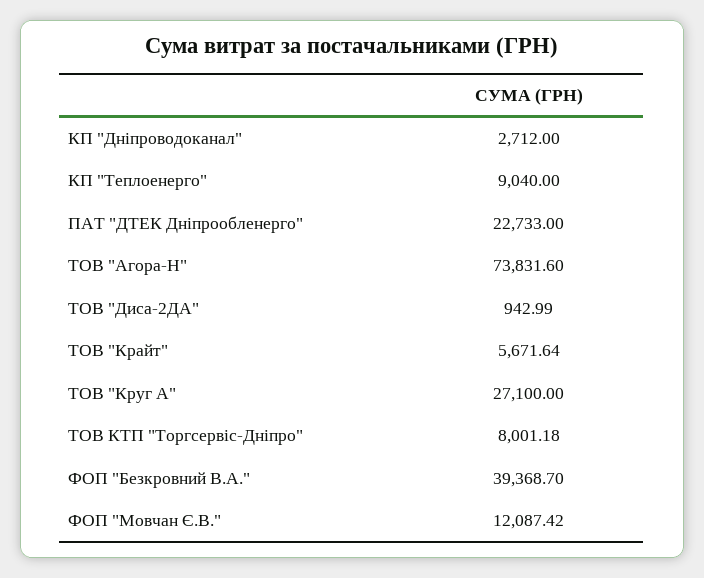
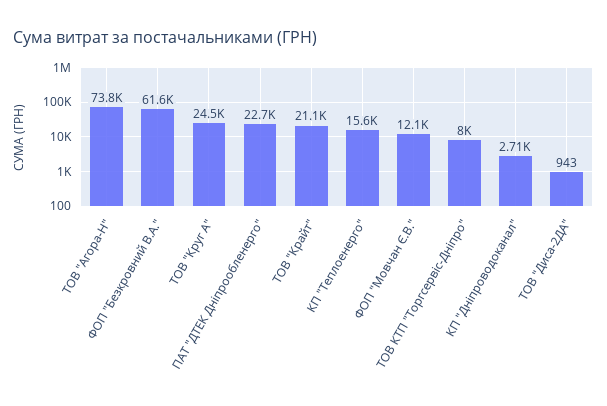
КП "Теплоенерго": 9040 -> 15600
ТОВ "Крайт": 5671.64 -> 21100
ТОВ "Круг А": 27100 -> 24500
ФОП "Безкровний В.А.": 39368.7 -> 61600

